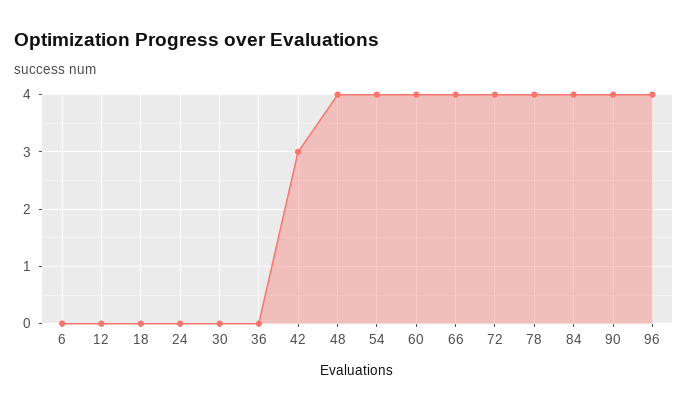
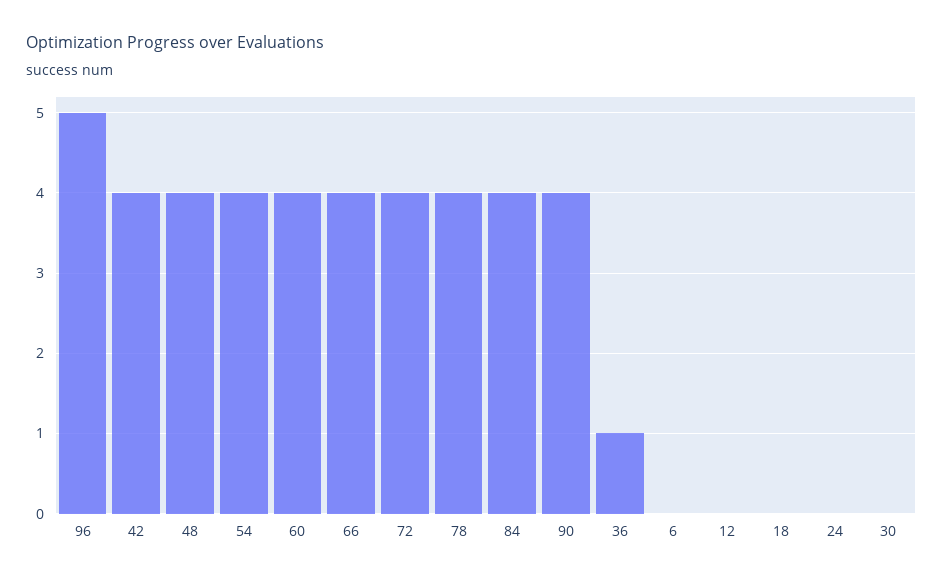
36: 0 -> 1
42: 3 -> 4
96: 4 -> 5

